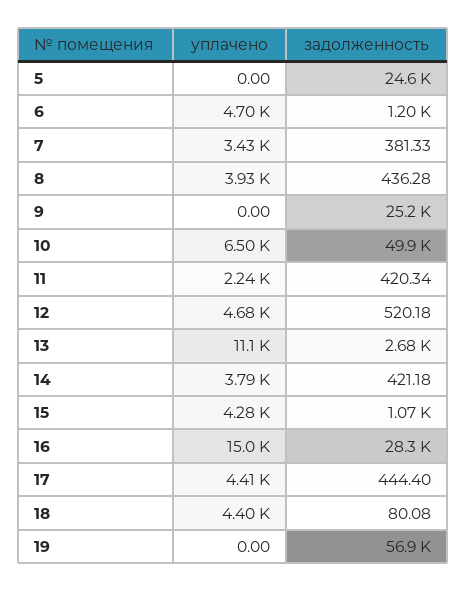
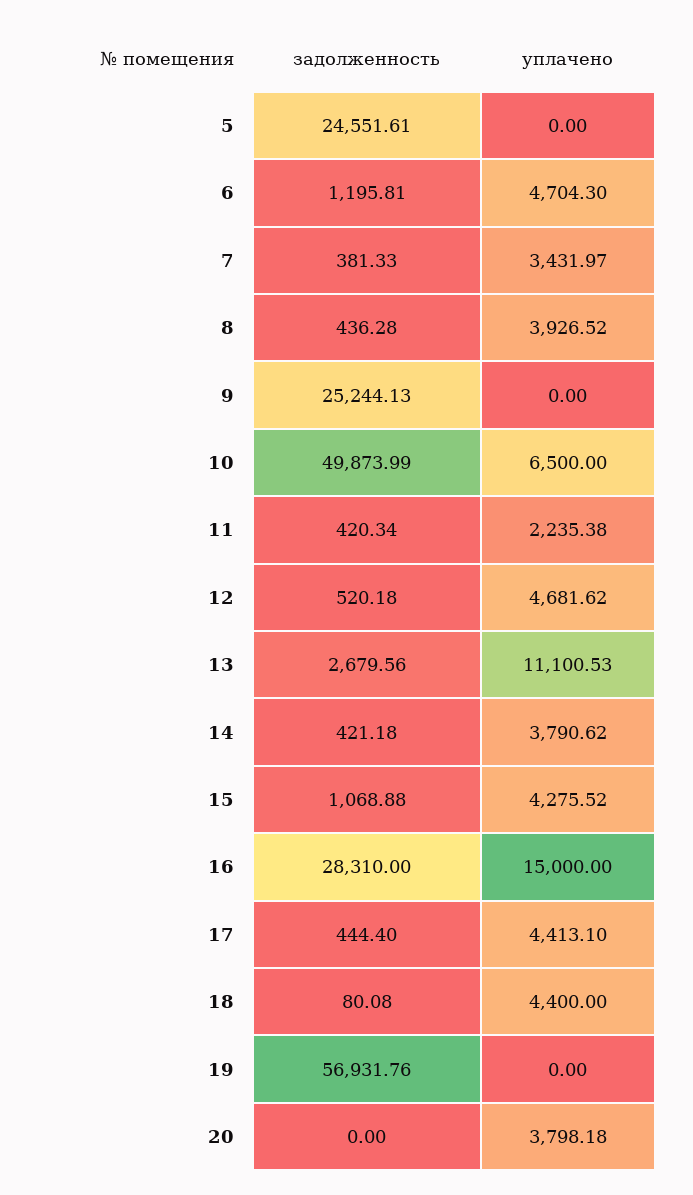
задолженность, 20: none -> 0
уплачено, 20: none -> 3798.18

